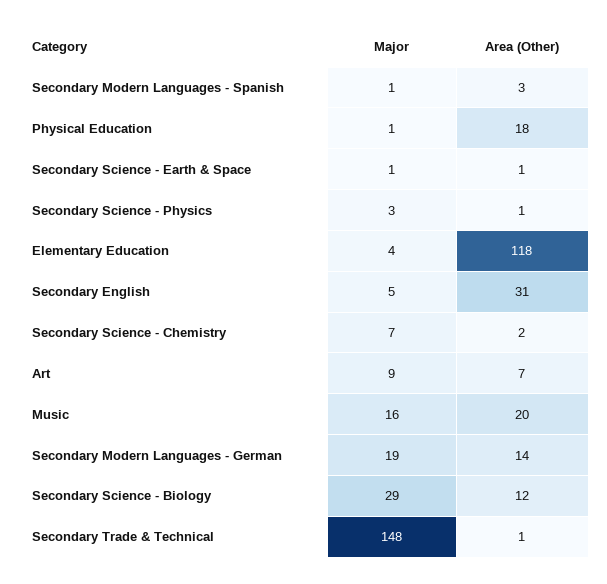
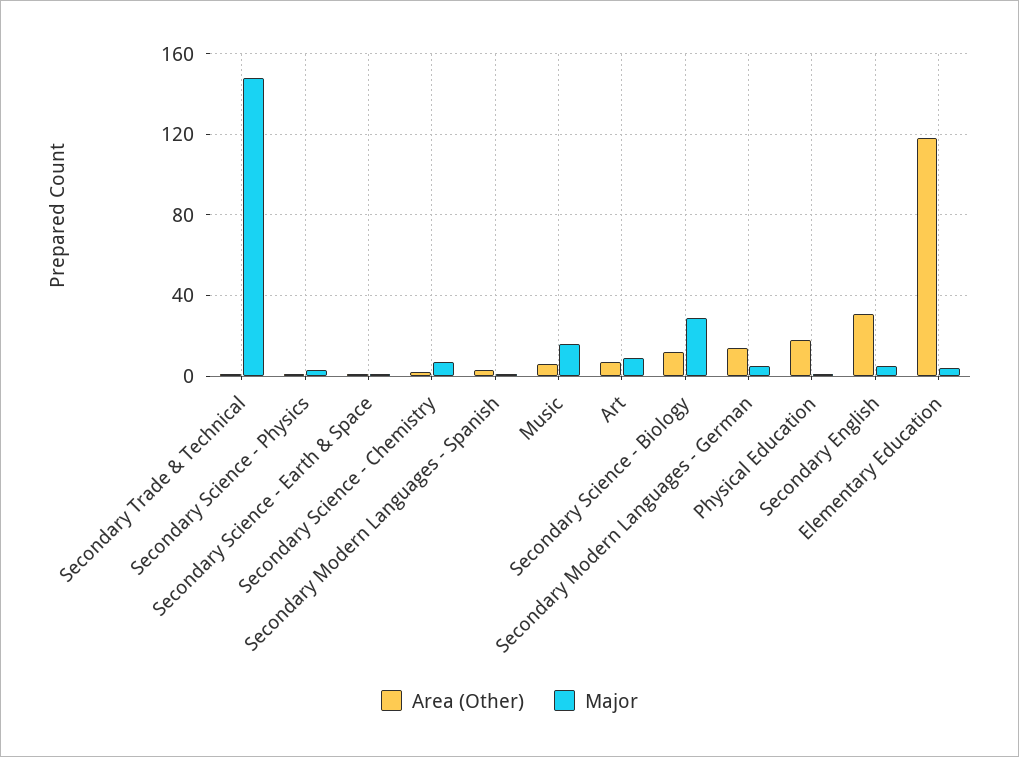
Area (Other), Music: 20 -> 5
Major, Secondary Modern Languages - German: 19 -> 5

